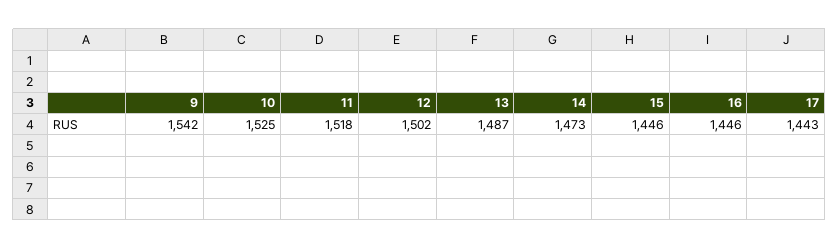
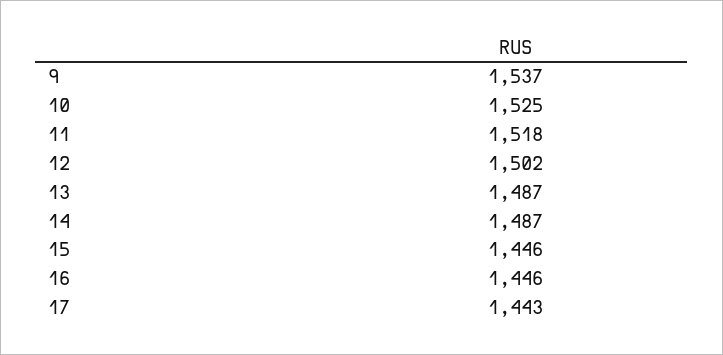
9: 1542 -> 1537
14: 1473 -> 1487

